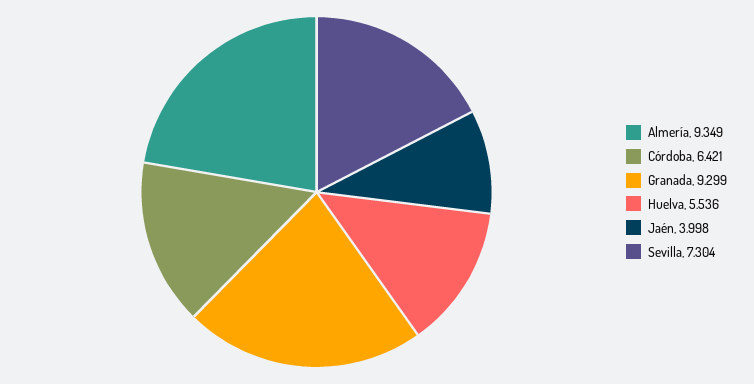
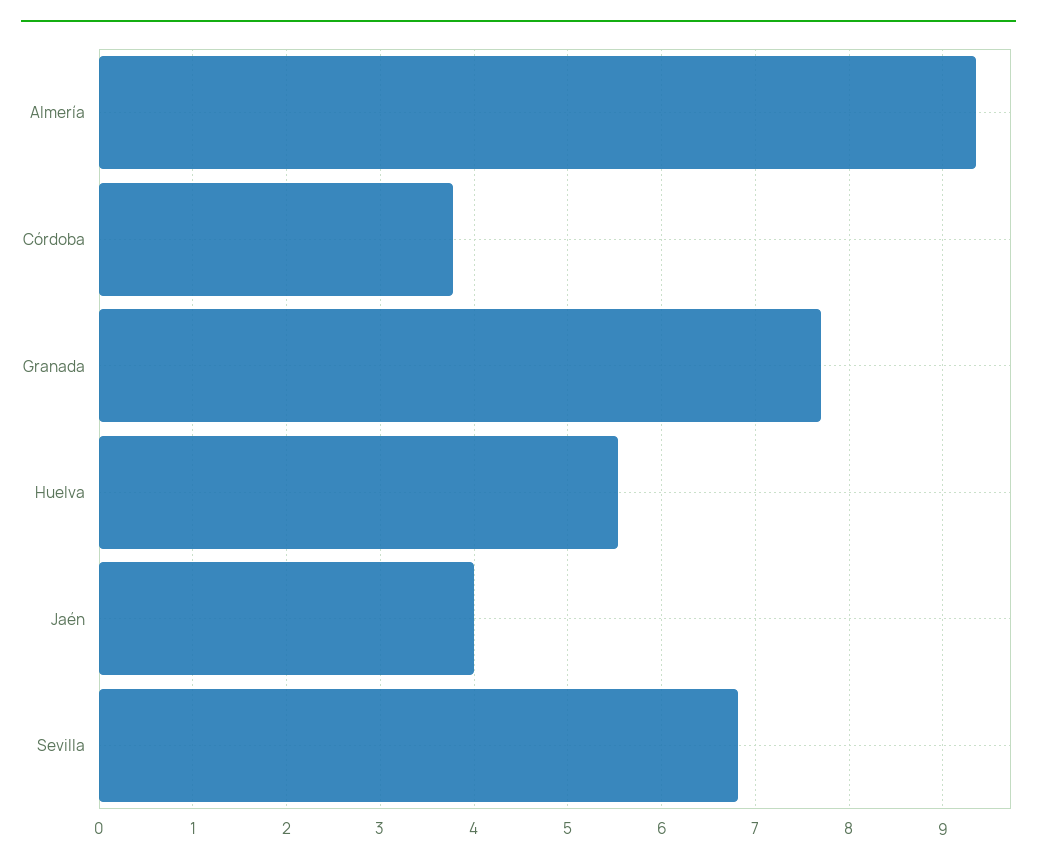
Córdoba: 6.421 -> 3.8
Granada: 9.299 -> 7.7
Sevilla: 7.304 -> 6.8

